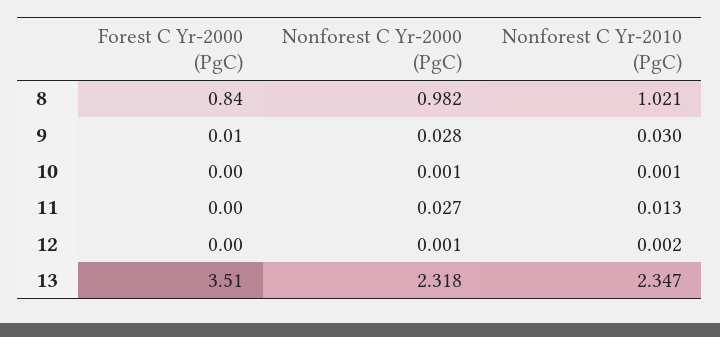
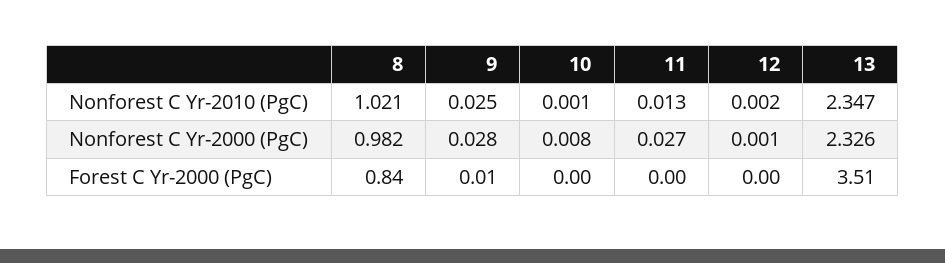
Nonforest C Yr-2010 (PgC), 9: 0.03 -> 0.025
Nonforest C Yr-2000 (PgC), 10: 0.001 -> 0.008
Nonforest C Yr-2000 (PgC), 13: 2.318 -> 2.326

